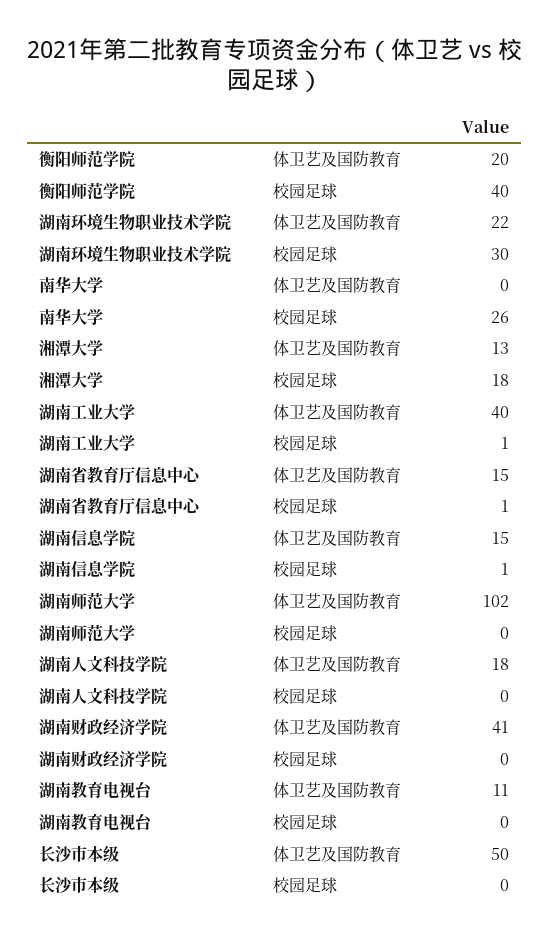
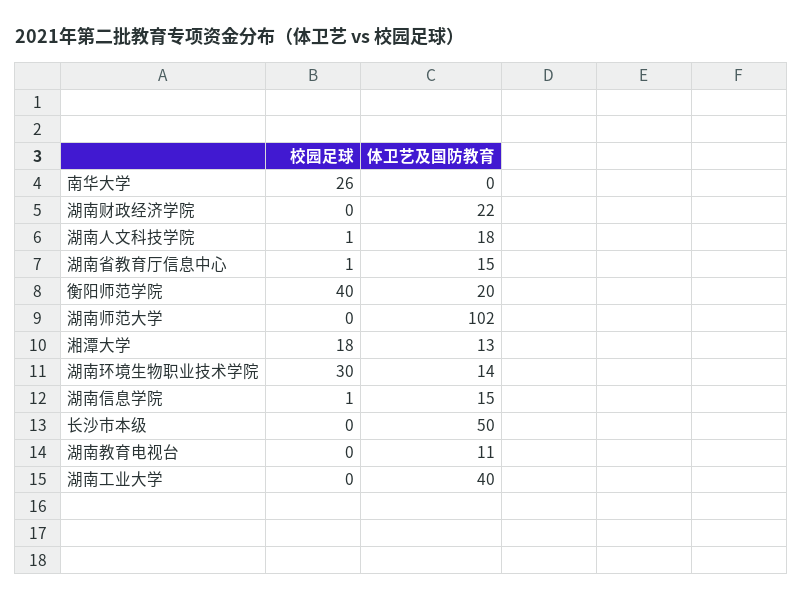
湖南环境生物职业技术学院, 体卫艺及国防教育: 22 -> 14
湖南工业大学, 校园足球: 1 -> 0
湖南人文科技学院, 校园足球: 0 -> 1
湖南财政经济学院, 体卫艺及国防教育: 41 -> 22

